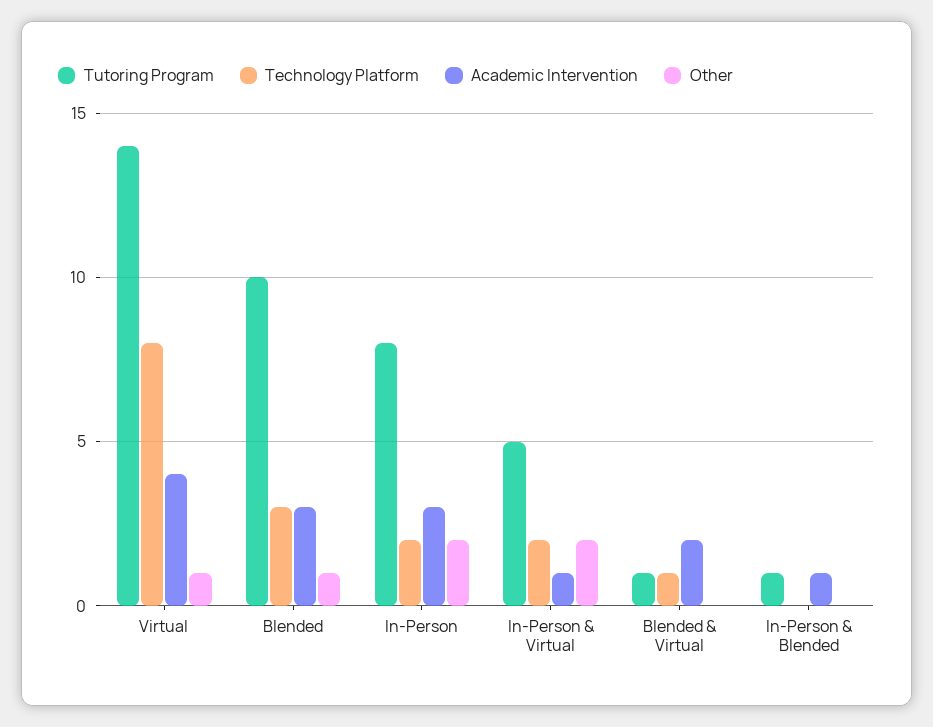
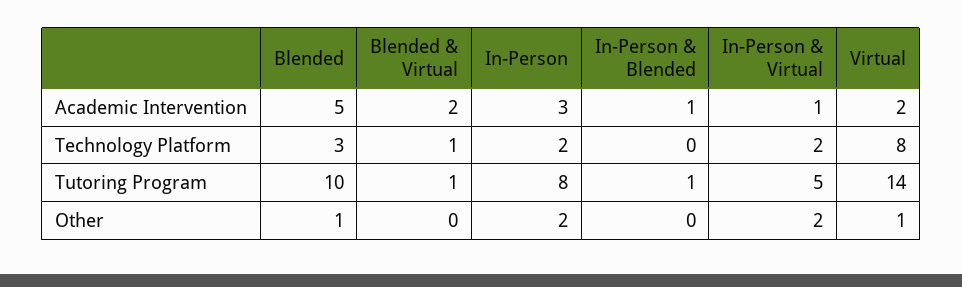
Academic Intervention, Virtual: 4 -> 2
Academic Intervention, Blended: 3 -> 5

